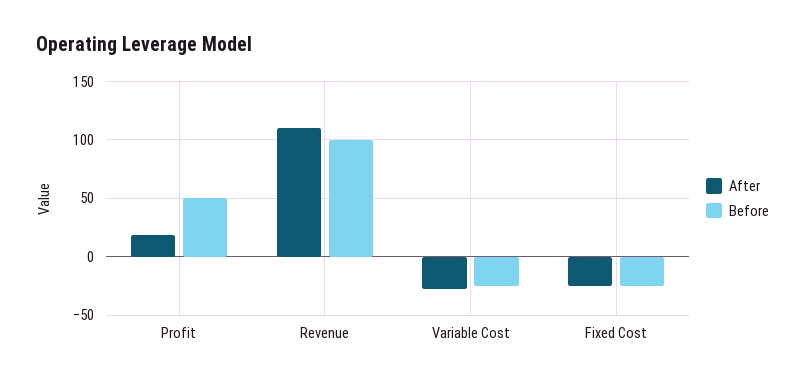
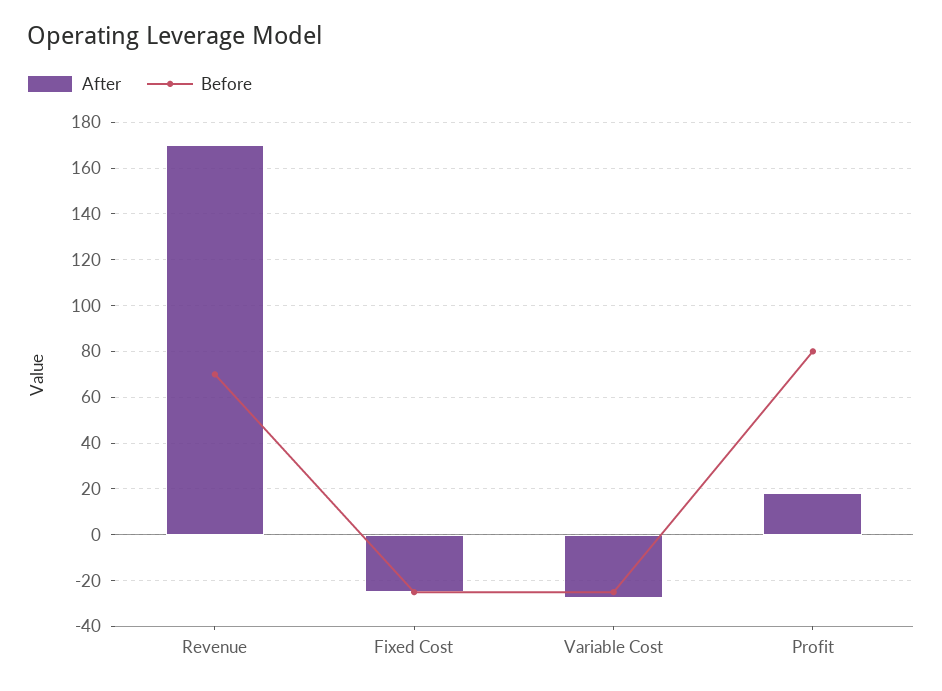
Before, Profit: 50 -> 80
After, Revenue: 110 -> 170
Before, Revenue: 100 -> 70

